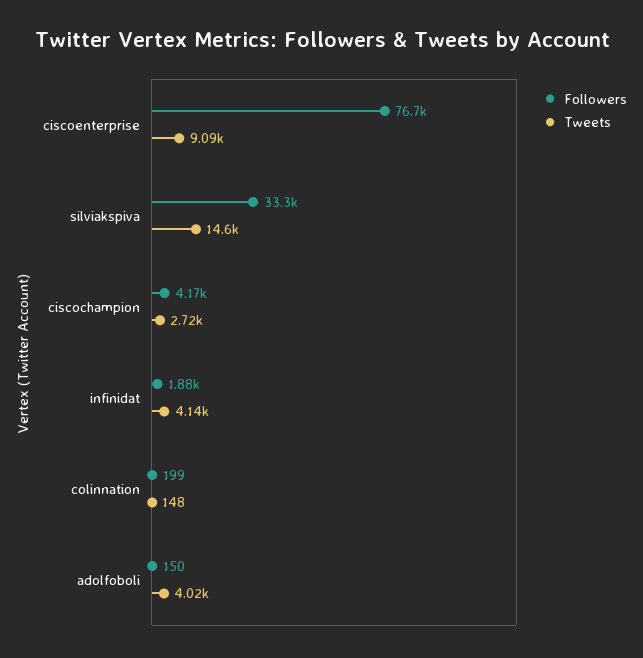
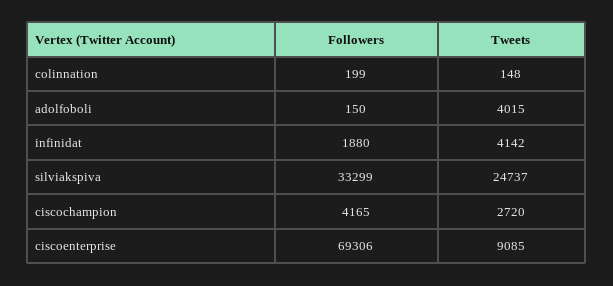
Followers, ciscoenterprise: 76700 -> 69306
Tweets, silviakspiva: 14600 -> 24737

